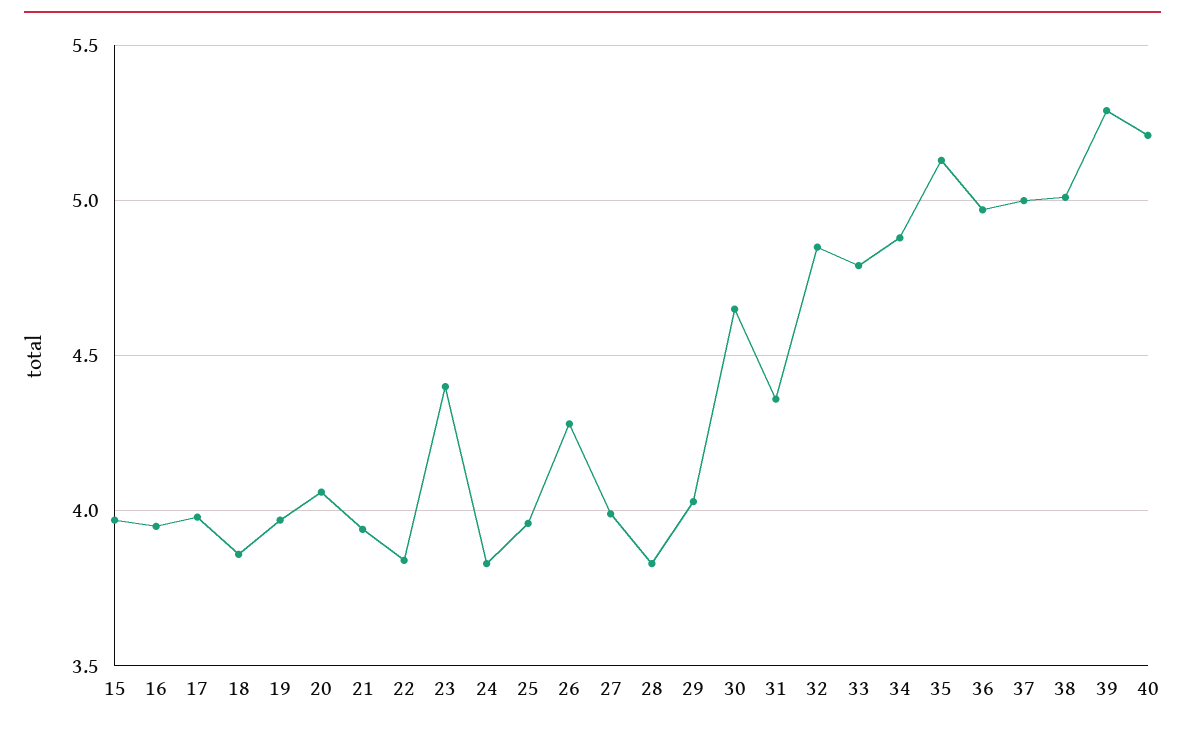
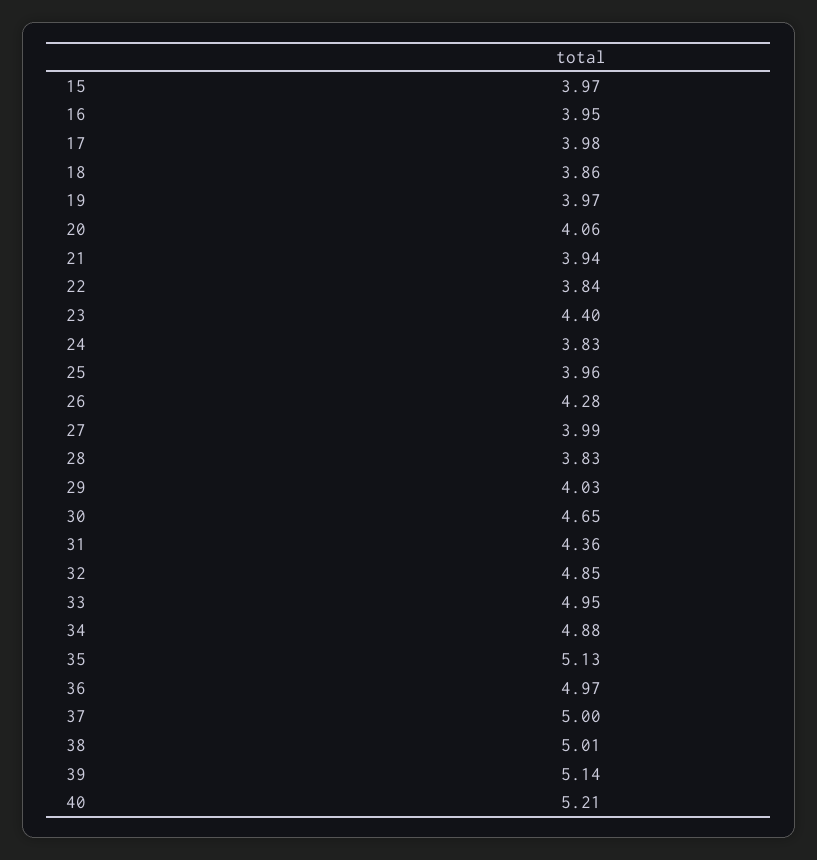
33: 4.8 -> 4.95
39: 5.3 -> 5.14

